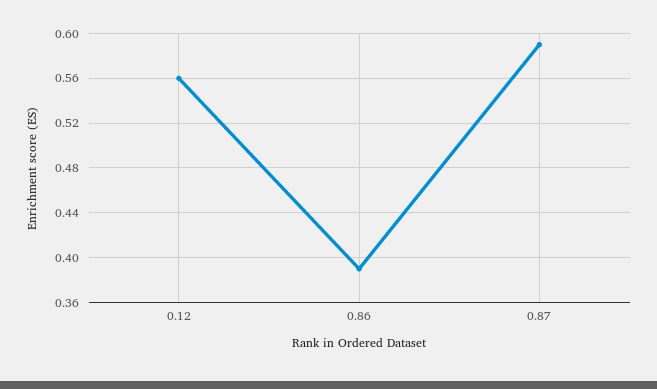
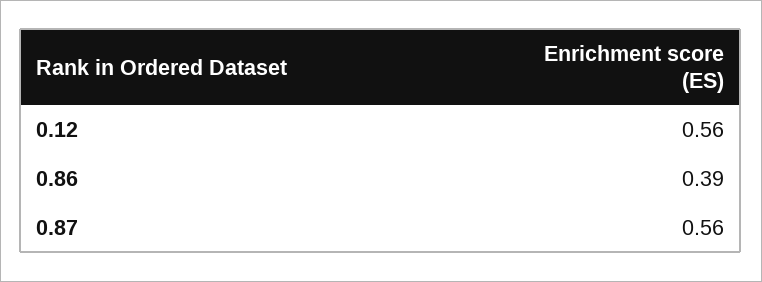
0.87: 0.59 -> 0.56

